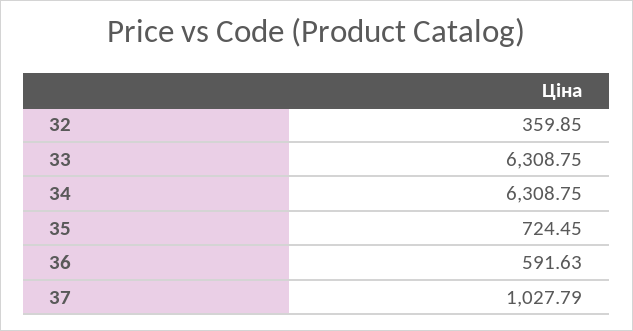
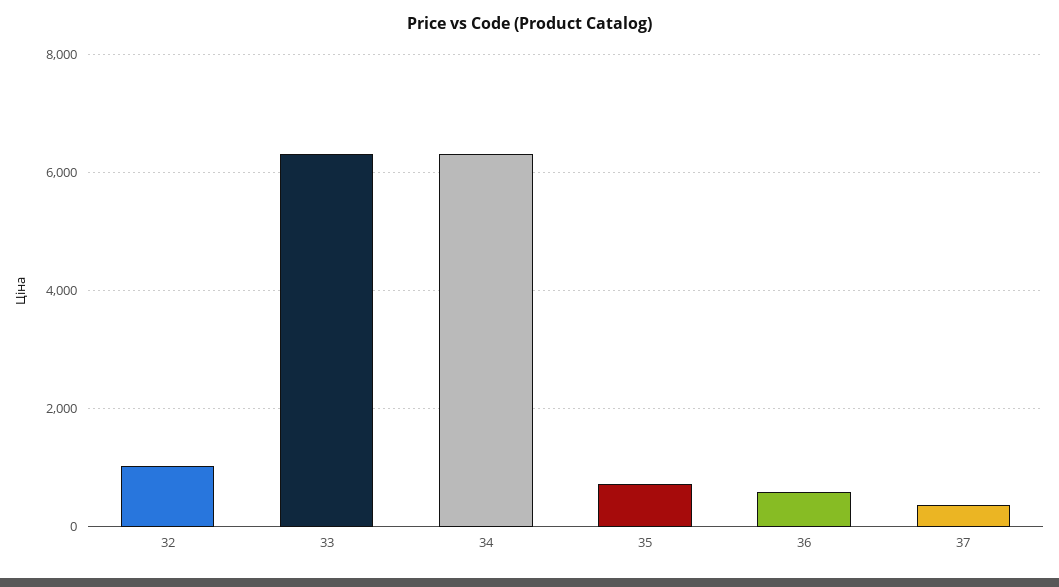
32: 359.85 -> 1000
37: 1027.79 -> 400

